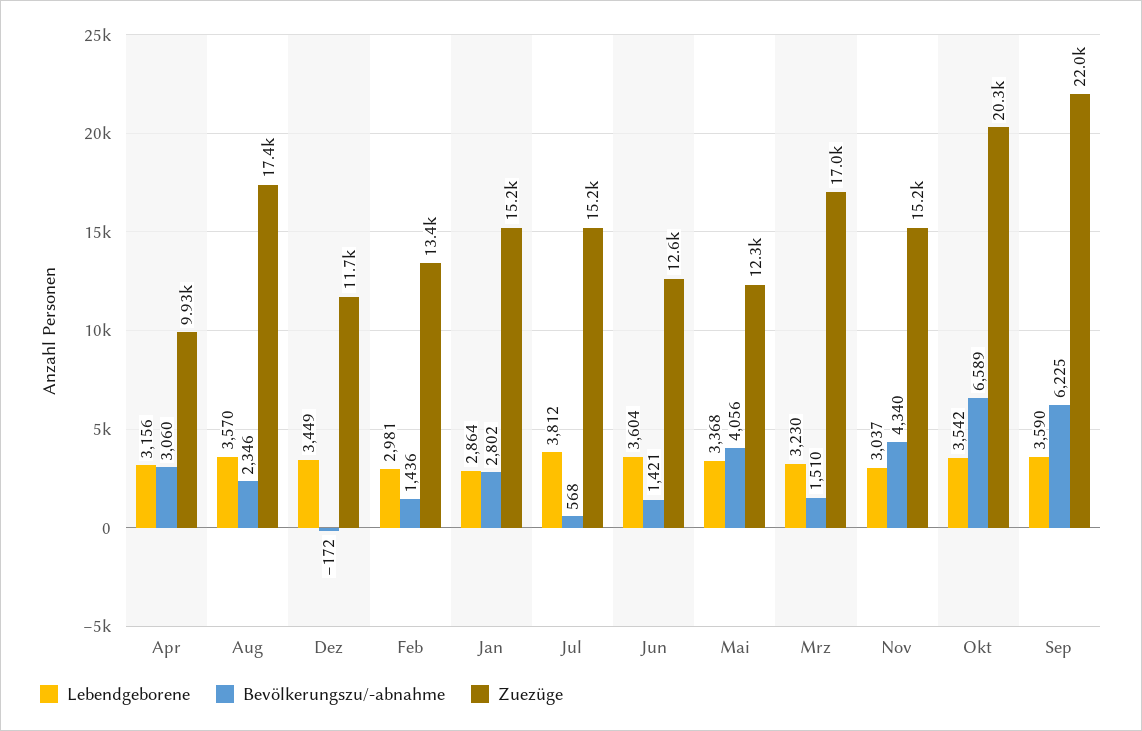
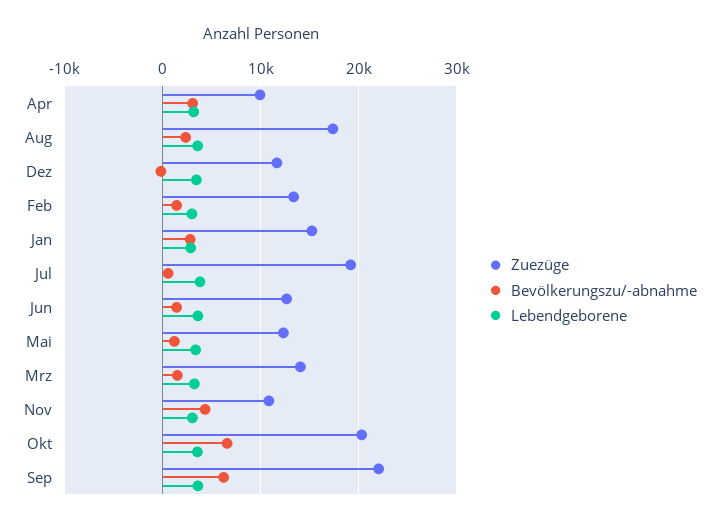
Zuezüge, Jul: 15200 -> 19000
Bevölkerungszu/-abnahme, Mai: 4056 -> 1000
Zuezüge, Mrz: 17000 -> 14000
Zuezüge, Nov: 15200 -> 11000

